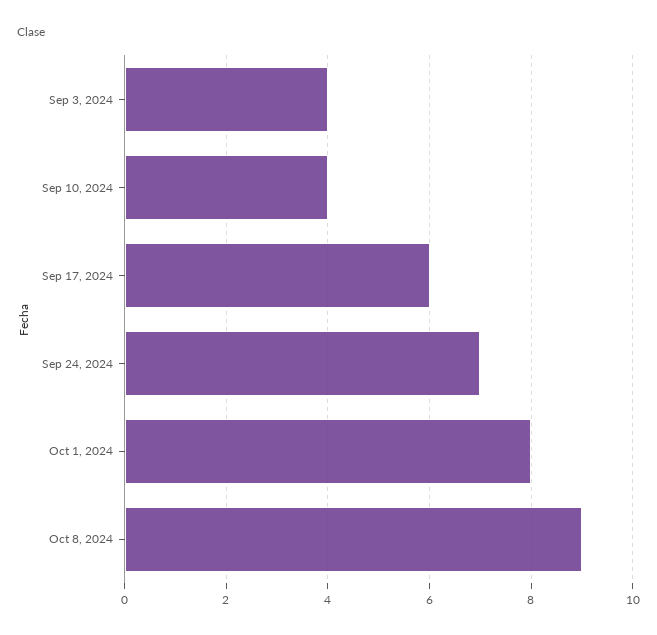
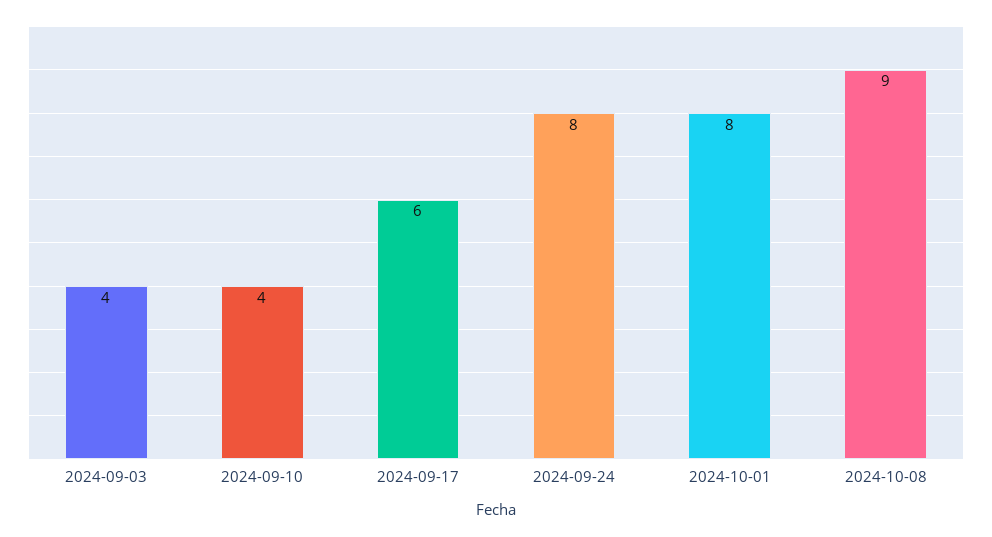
Sep 24, 2024: 7 -> 8

